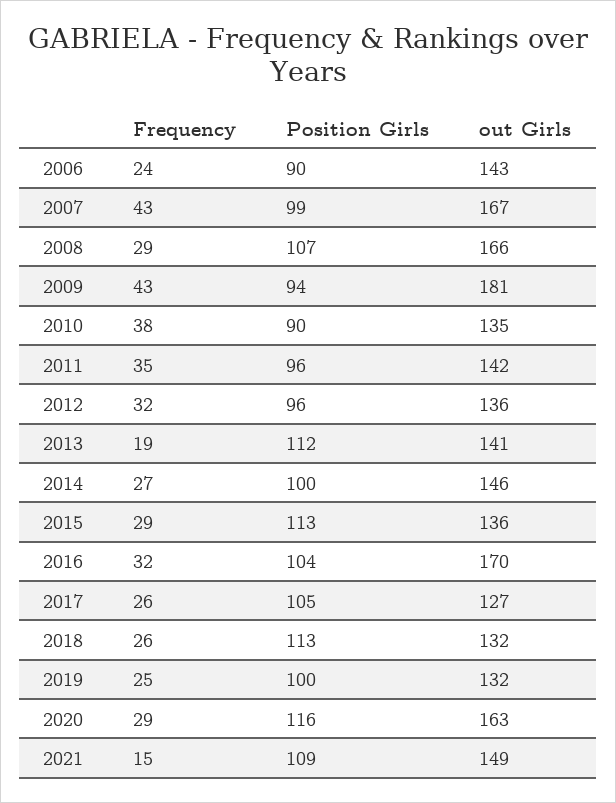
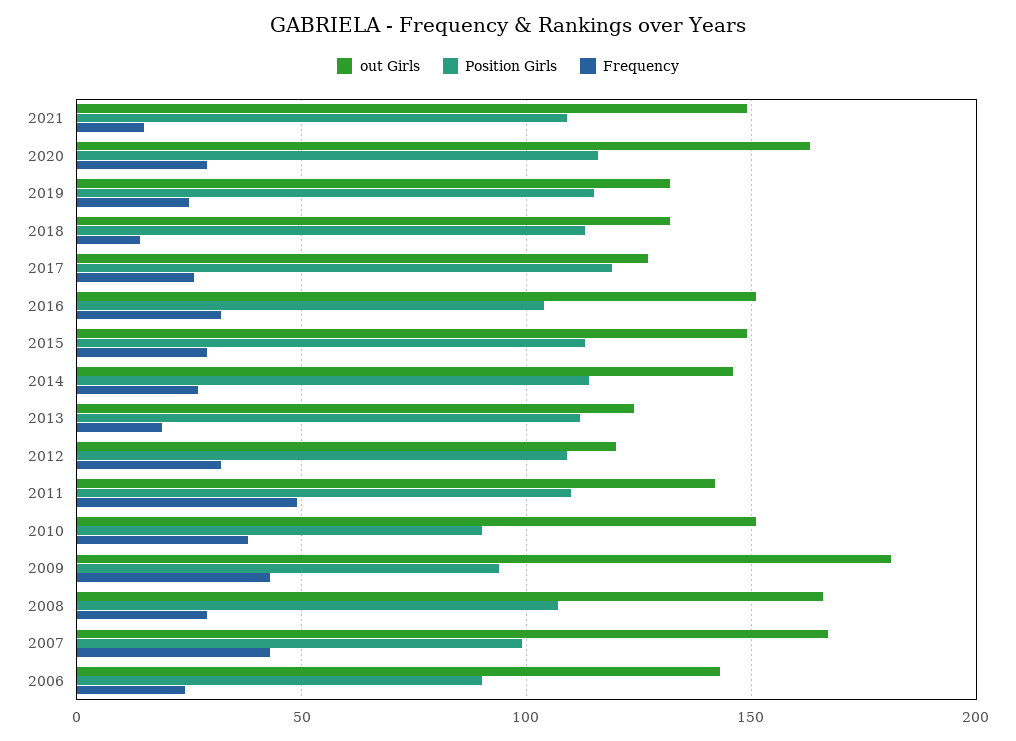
out Girls, 2010: 135 -> 150
Frequency, 2011: 35 -> 50
Position Girls, 2011: 96 -> 110
Position Girls, 2012: 96 -> 110
out Girls, 2012: 136 -> 120
out Girls, 2013: 141 -> 125
Position Girls, 2014: 100 -> 115
out Girls, 2015: 136 -> 150
out Girls, 2016: 170 -> 150
Position Girls, 2017: 105 -> 120
Frequency, 2018: 26 -> 15
Position Girls, 2019: 100 -> 115

